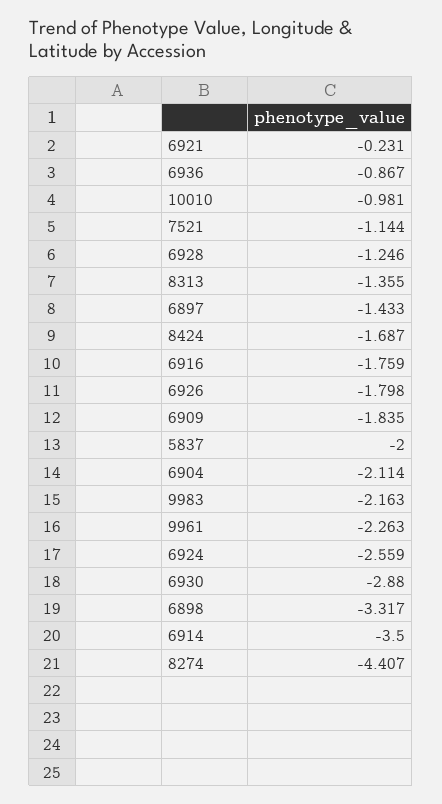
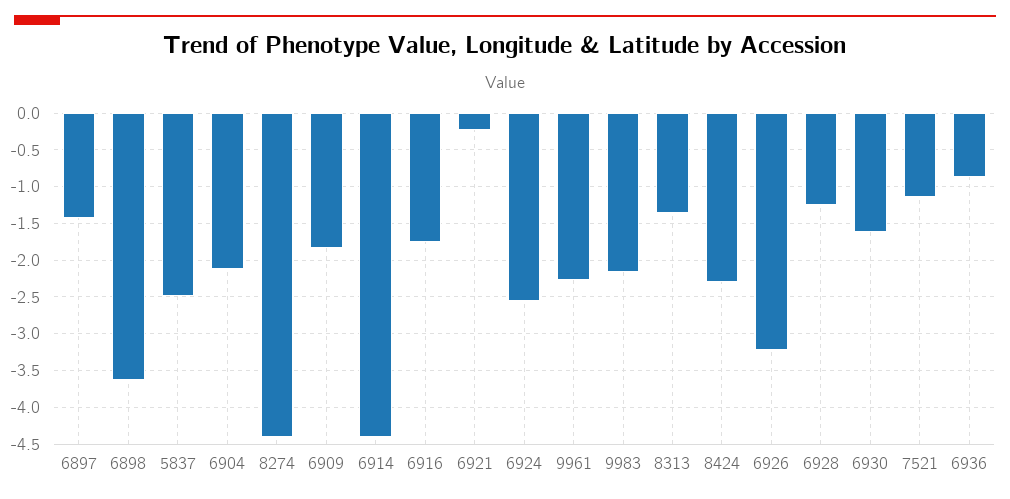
10010: -0.981 -> none
8424: -1.687 -> -2.3
6926: -1.798 -> -3.2
5837: -2 -> -2.5
6930: -2.88 -> -1.6
6898: -3.317 -> -3.6
6914: -3.5 -> -4.4

